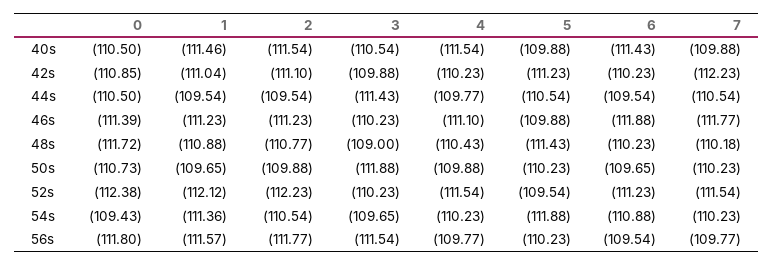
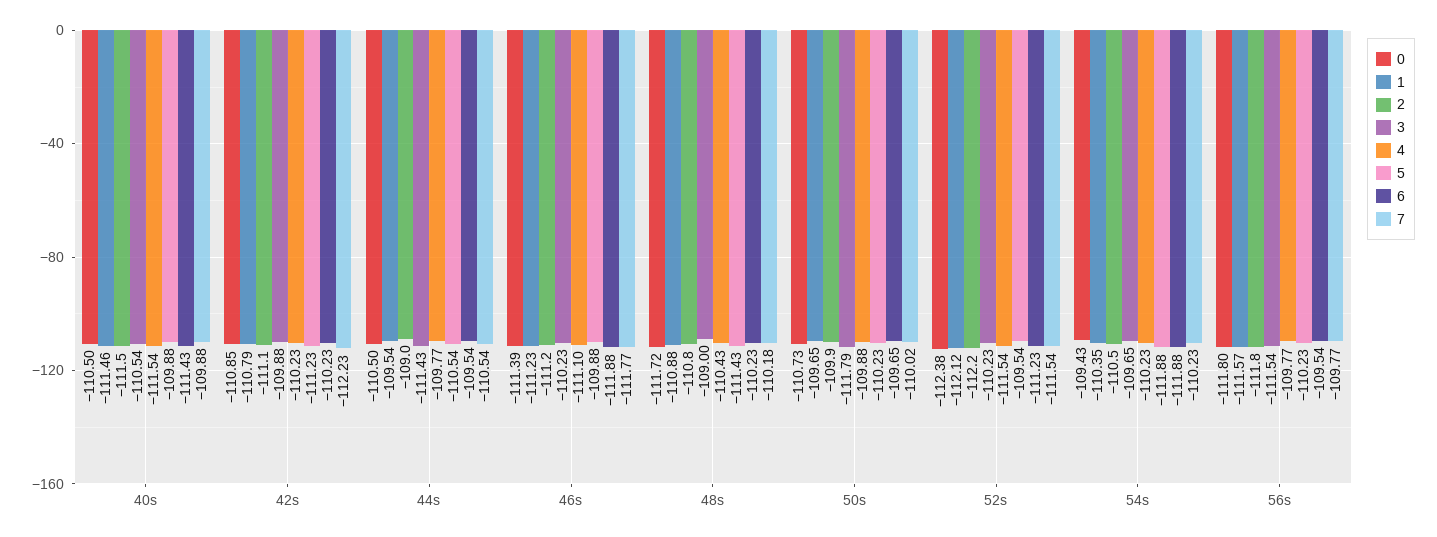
1, 42s: -111.04 -> -110.79
2, 44s: -109.54 -> -109
3, 50s: -111.88 -> -111.79
7, 50s: -110.23 -> -110.02
1, 54s: -111.36 -> -110.35
6, 54s: -110.88 -> -111.88

